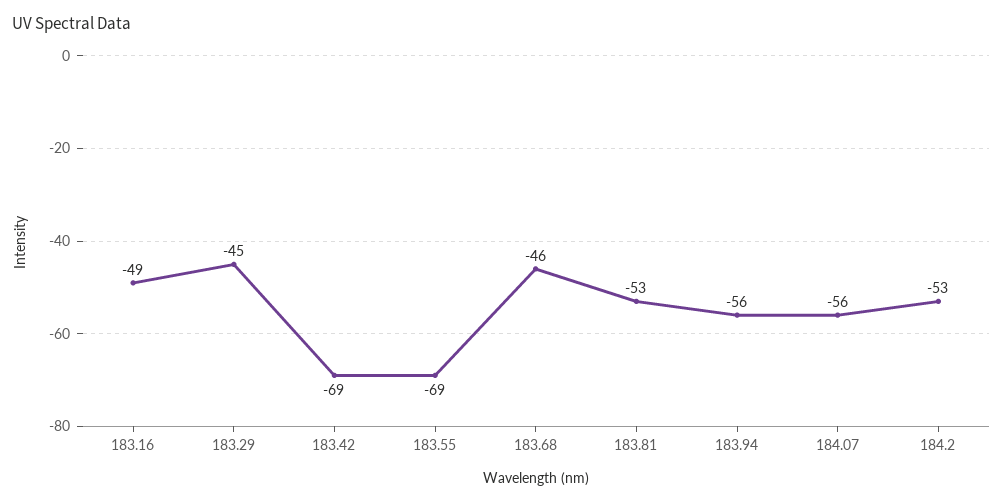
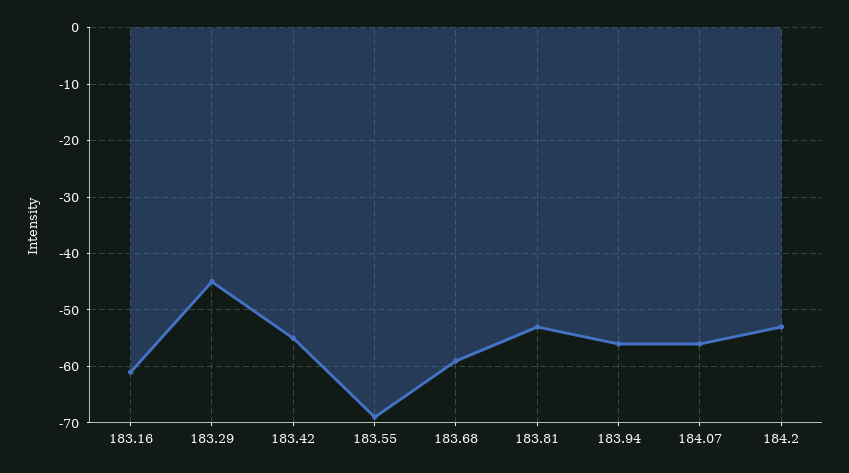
183.16: -49 -> -60
183.42: -69 -> -55
183.68: -46 -> -60

